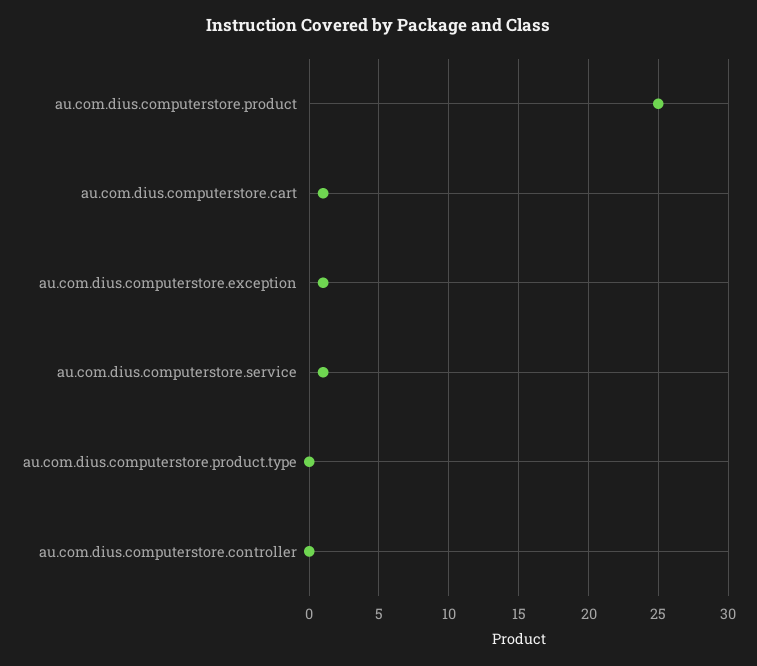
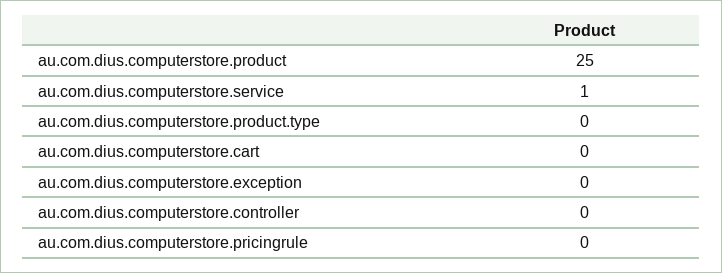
au.com.dius.computerstore.cart: 1 -> 0
au.com.dius.computerstore.exception: 1 -> 0
au.com.dius.computerstore.pricingrule: none -> 0

